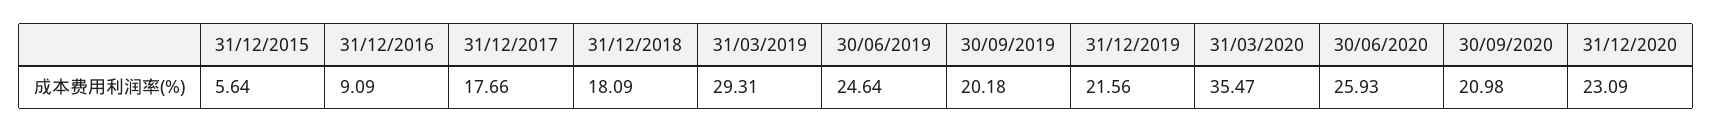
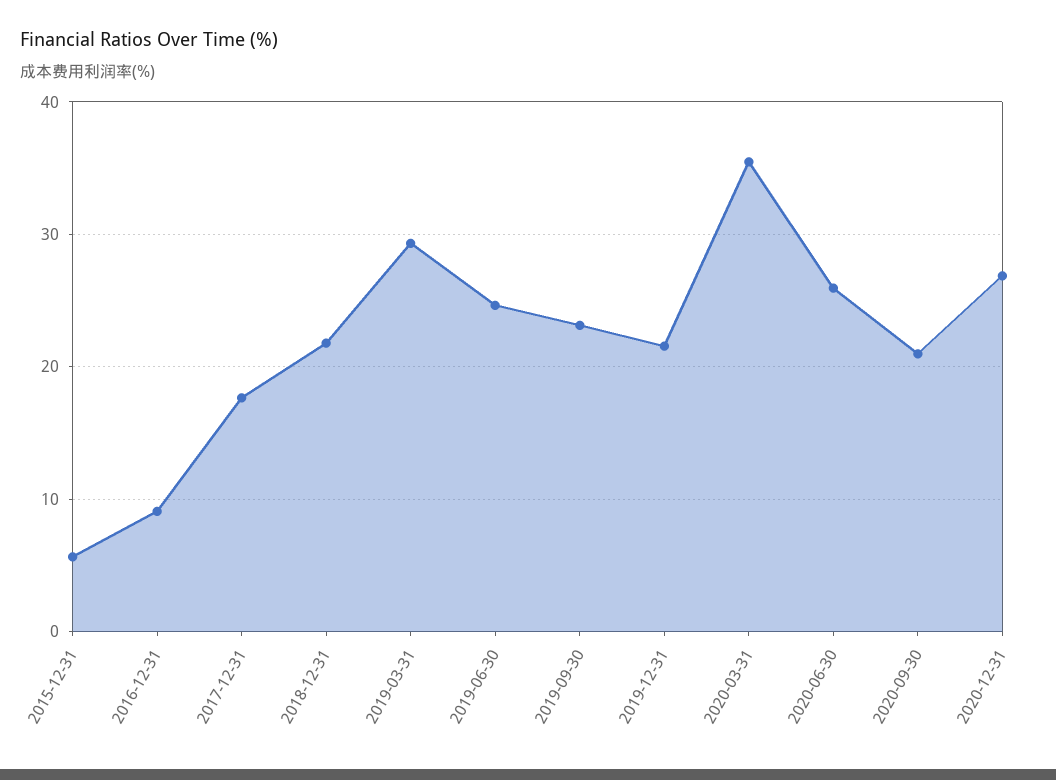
31/12/2018: 18.09 -> 22
30/09/2019: 20.18 -> 23
31/12/2020: 23.09 -> 27

